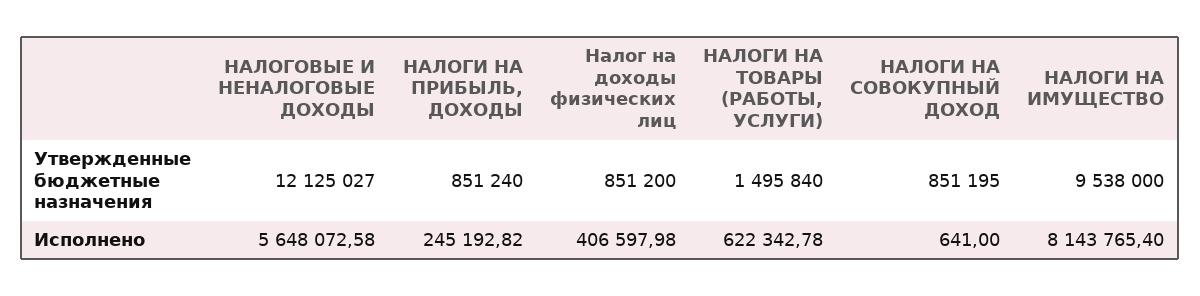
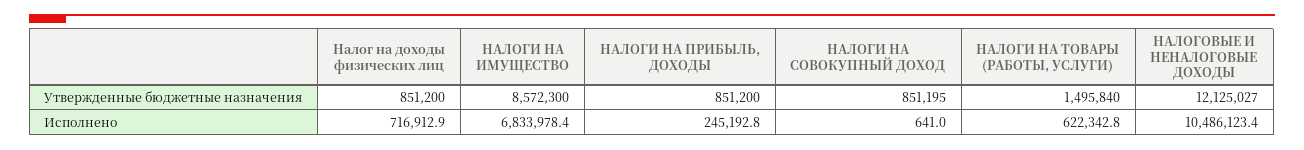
НАЛОГИ НА ПРИБЫЛЬ, ДОХОДЫ, Утвержденные бюджетные назначения: 851240 -> 851200
НАЛОГИ НА ИМУЩЕСТВО, Утвержденные бюджетные назначения: 9538000 -> 8572300
НАЛОГОВЫЕ И НЕНАЛОГОВЫЕ ДОХОДЫ, Исполнено: 5648072.58 -> 10486123.4
Налог на доходы физических лиц, Исполнено: 406597.98 -> 716912.9
НАЛОГИ НА ИМУЩЕСТВО, Исполнено: 8143765.4 -> 6833978.4

